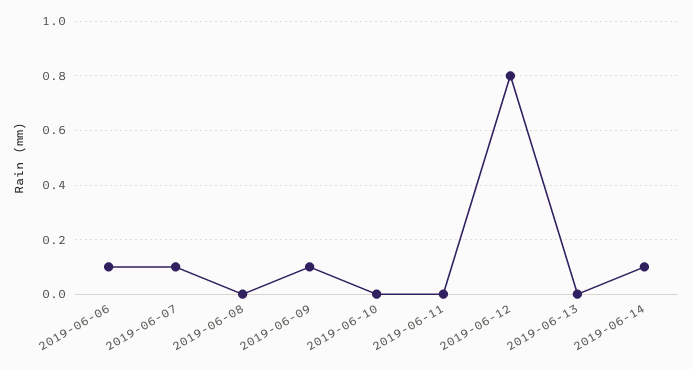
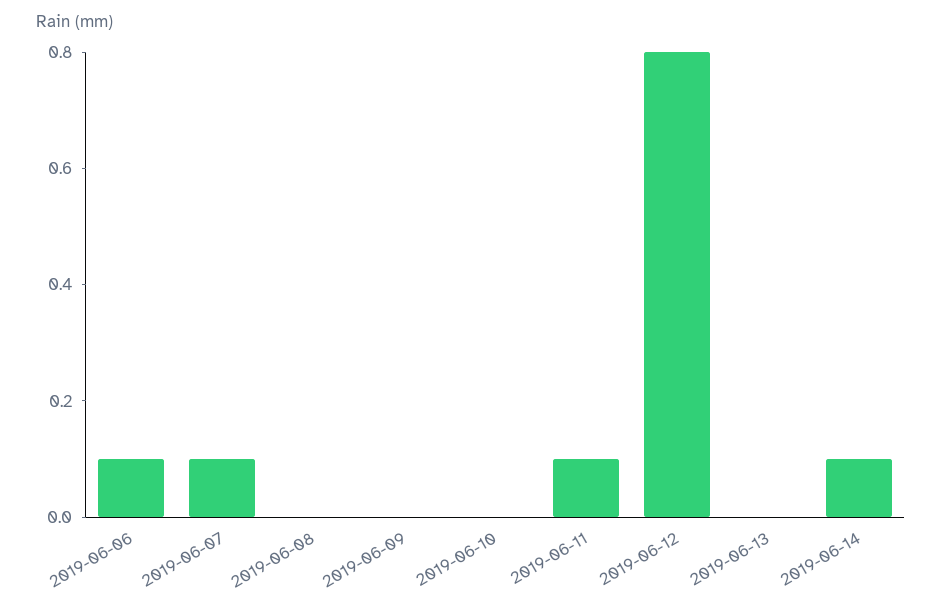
2019-06-09: 0.1 -> 0
2019-06-11: 0 -> 0.1

